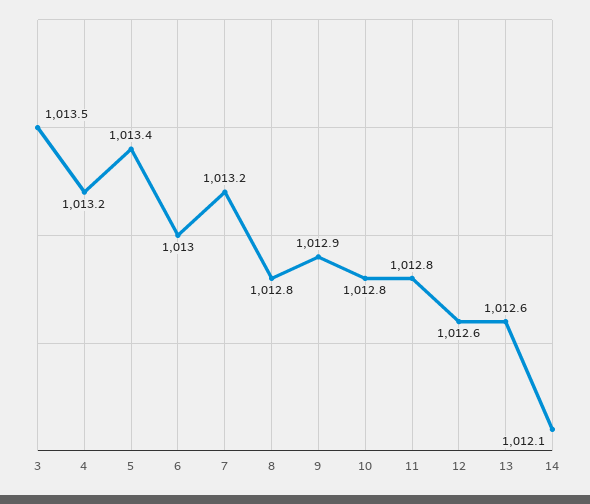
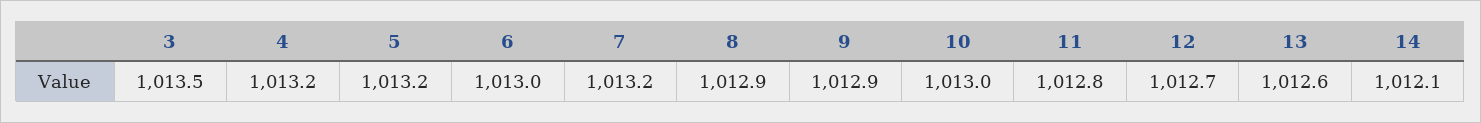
5: 1013.4 -> 1013.2
8: 1012.8 -> 1012.9
10: 1012.8 -> 1013
12: 1012.6 -> 1012.7

